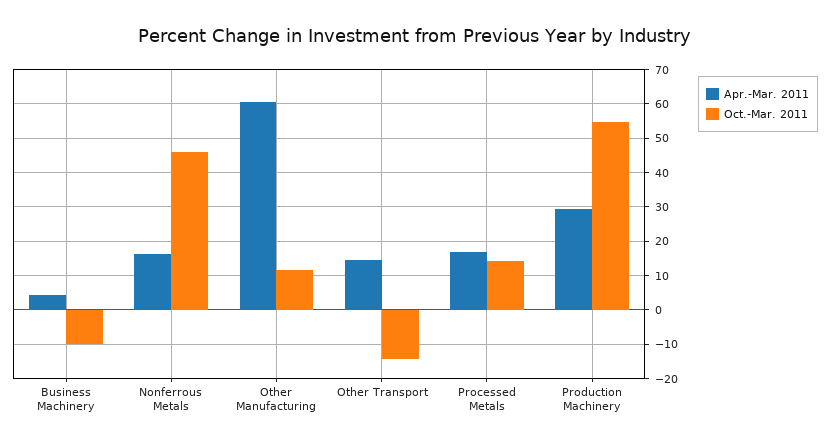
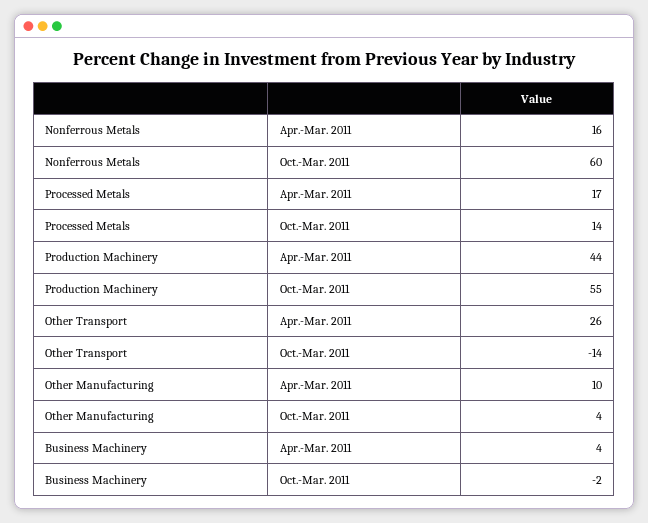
Oct.-Mar. 2011, Business Machinery: -10 -> -2
Oct.-Mar. 2011, Nonferrous Metals: 46 -> 60
Apr.-Mar. 2011, Other Manufacturing: 60 -> 10
Oct.-Mar. 2011, Other Manufacturing: 12 -> 4
Apr.-Mar. 2011, Other Transport: 14 -> 26
Apr.-Mar. 2011, Production Machinery: 30 -> 44

